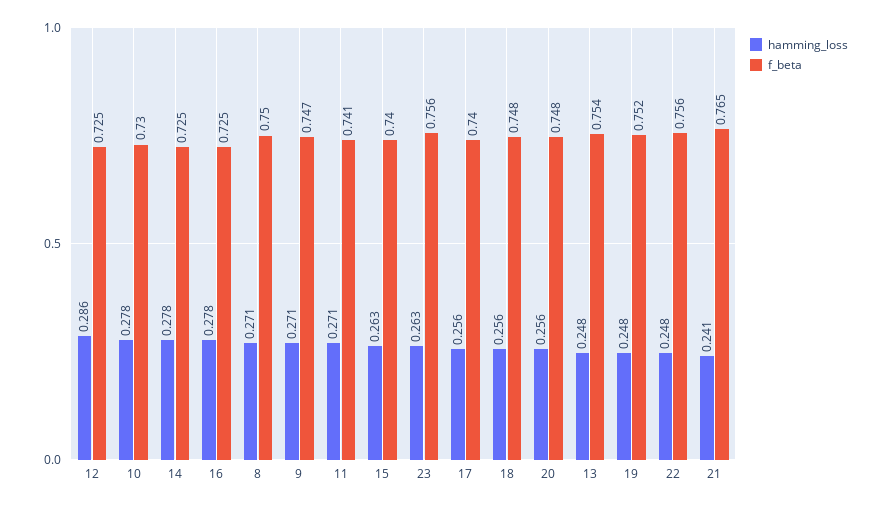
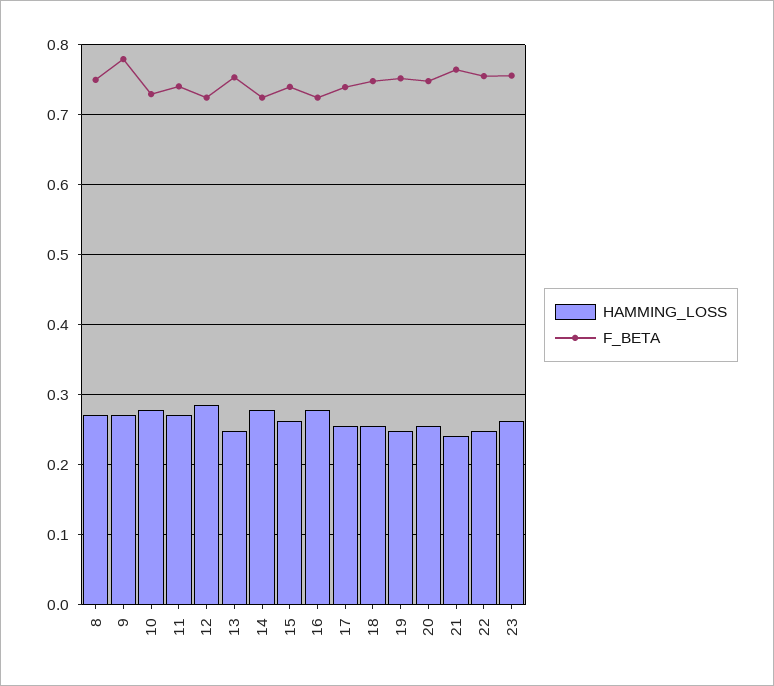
f_beta, 9: 0.747 -> 0.78

